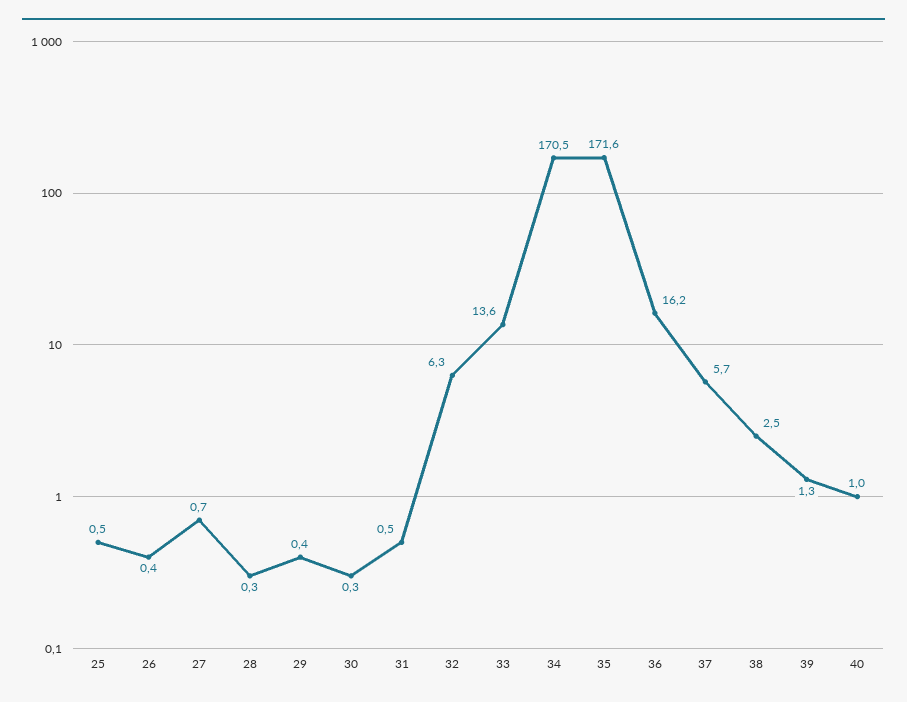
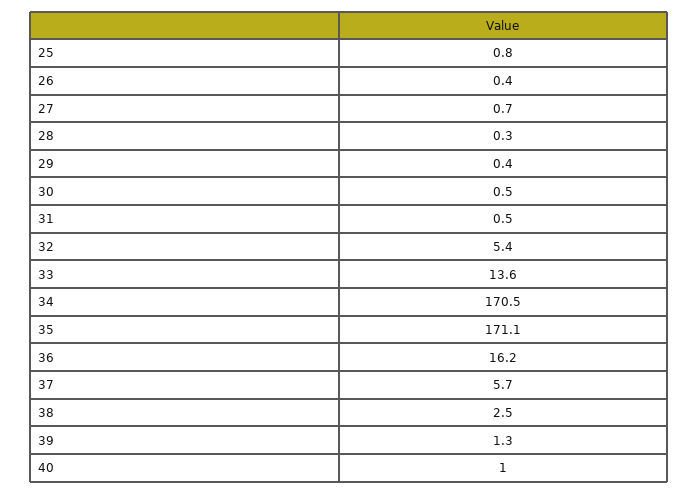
25: 0.5 -> 0.8
30: 0.3 -> 0.5
32: 6.3 -> 5.4
35: 171.6 -> 171.1

